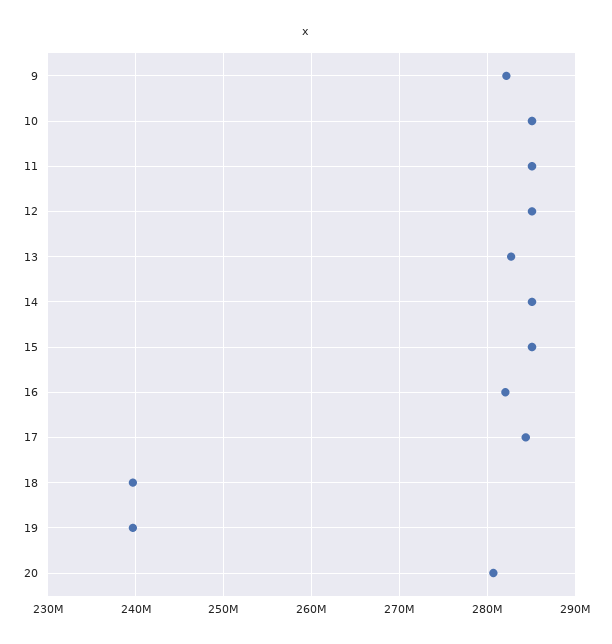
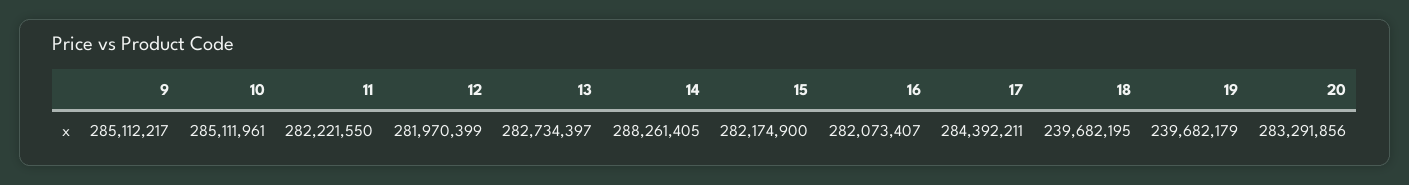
9: 282000000 -> 285112217
11: 285000000 -> 282221550
12: 285000000 -> 281970399
14: 285000000 -> 288261405
15: 285000000 -> 282174900
20: 281000000 -> 283291856

